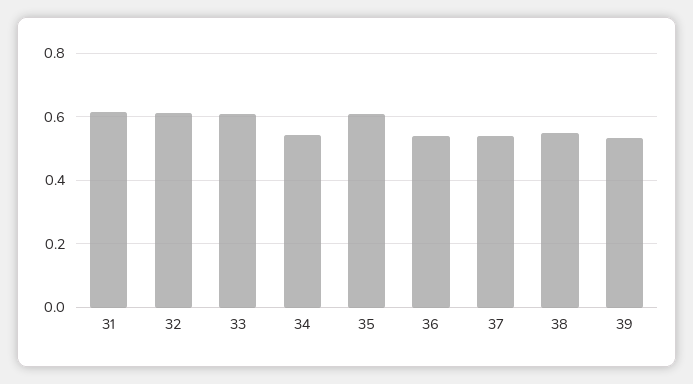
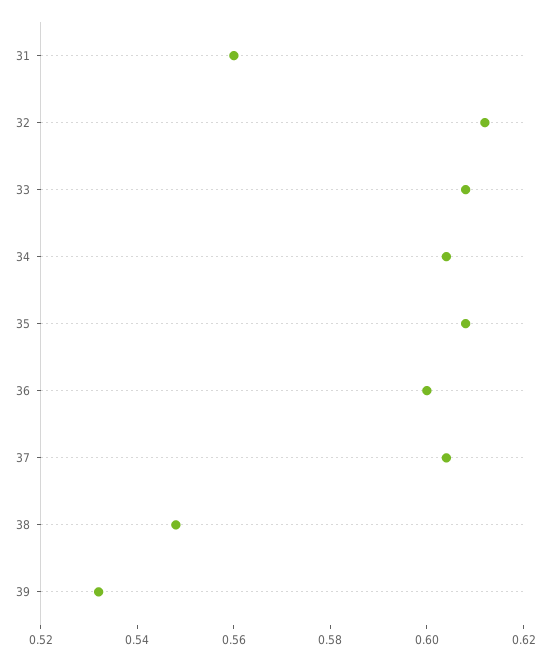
31: 0.62 -> 0.56
34: 0.54 -> 0.605
36: 0.54 -> 0.6
37: 0.54 -> 0.605

